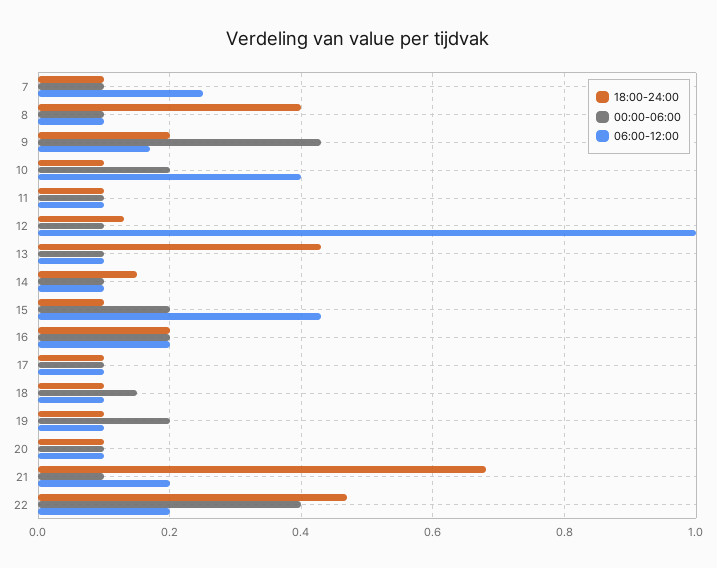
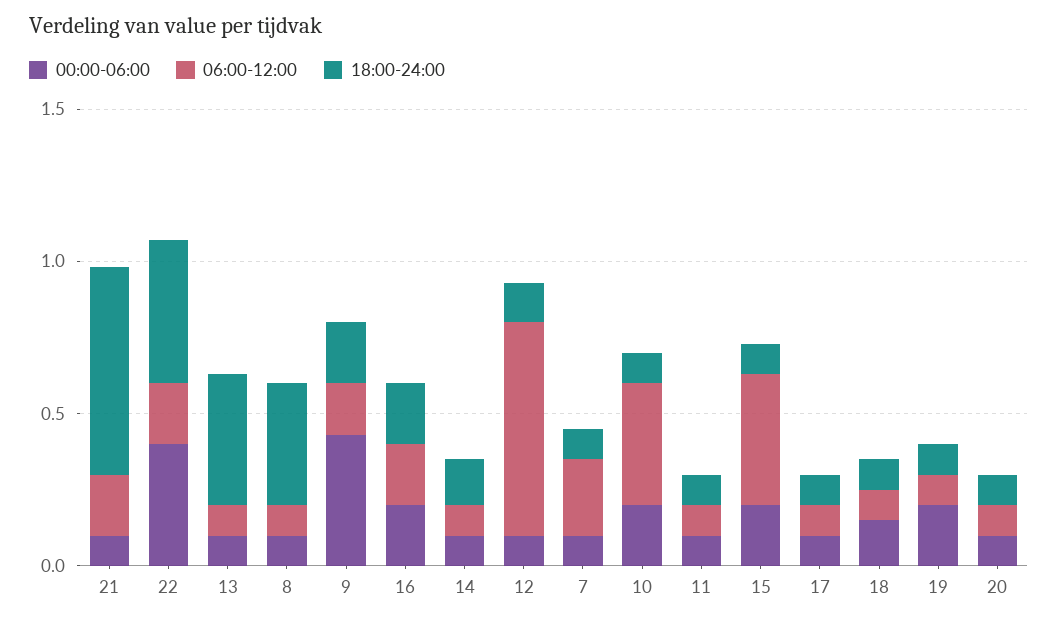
06:00-12:00, 12: 1 -> 0.7

